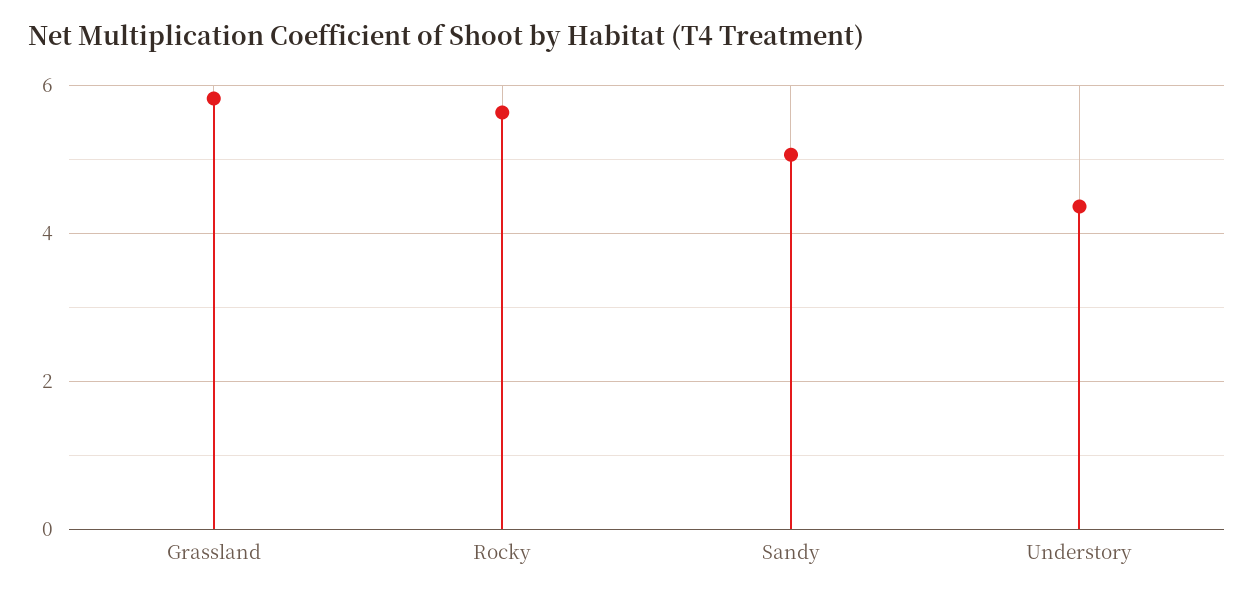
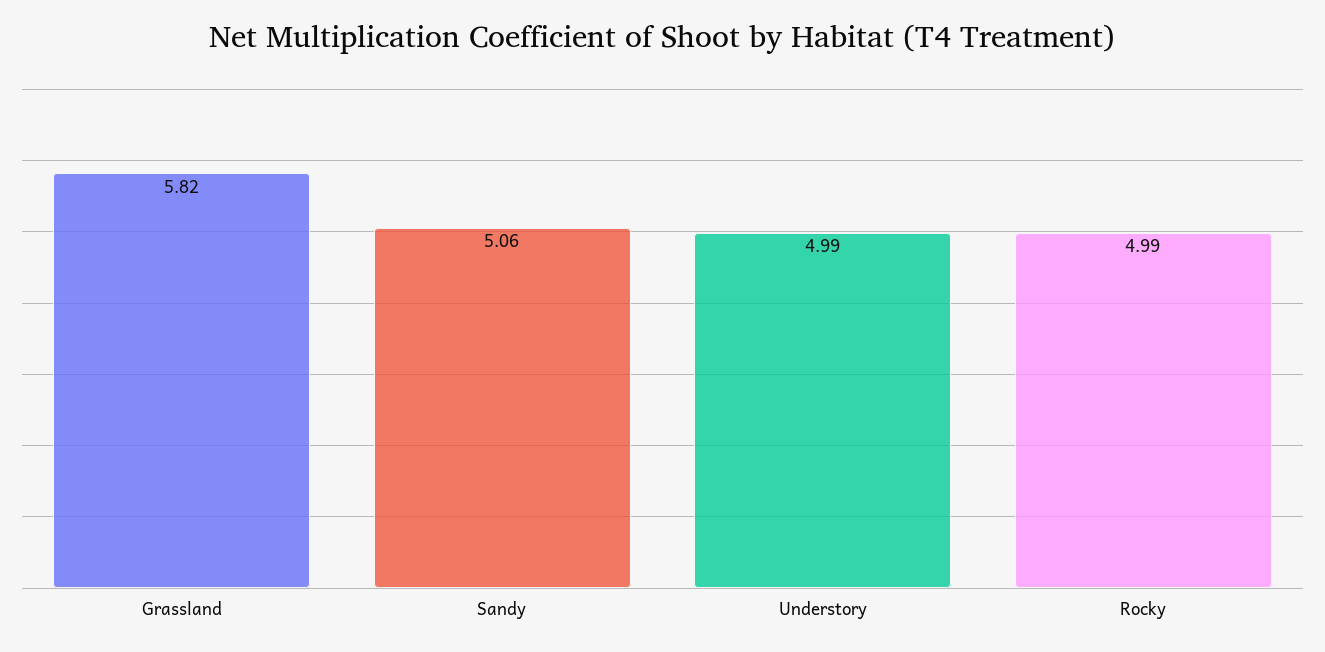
Rocky: 5.6 -> 4.99
Understory: 4.4 -> 4.99

